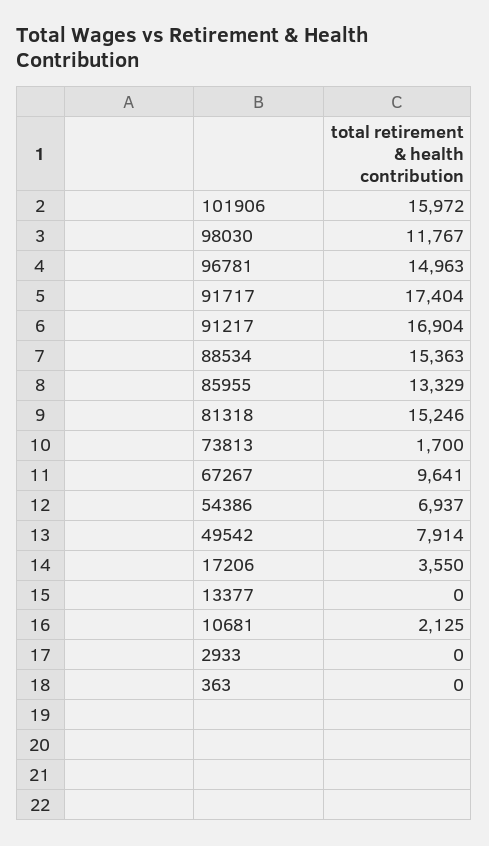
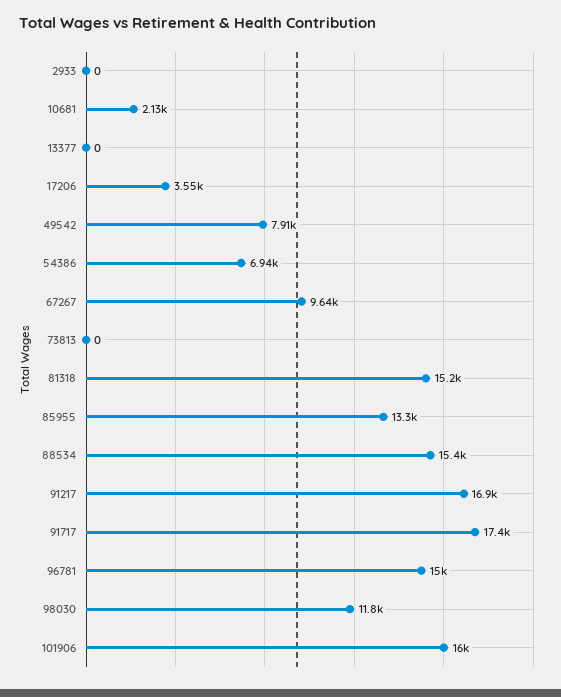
73813: 1700 -> 0
363: 0 -> none

